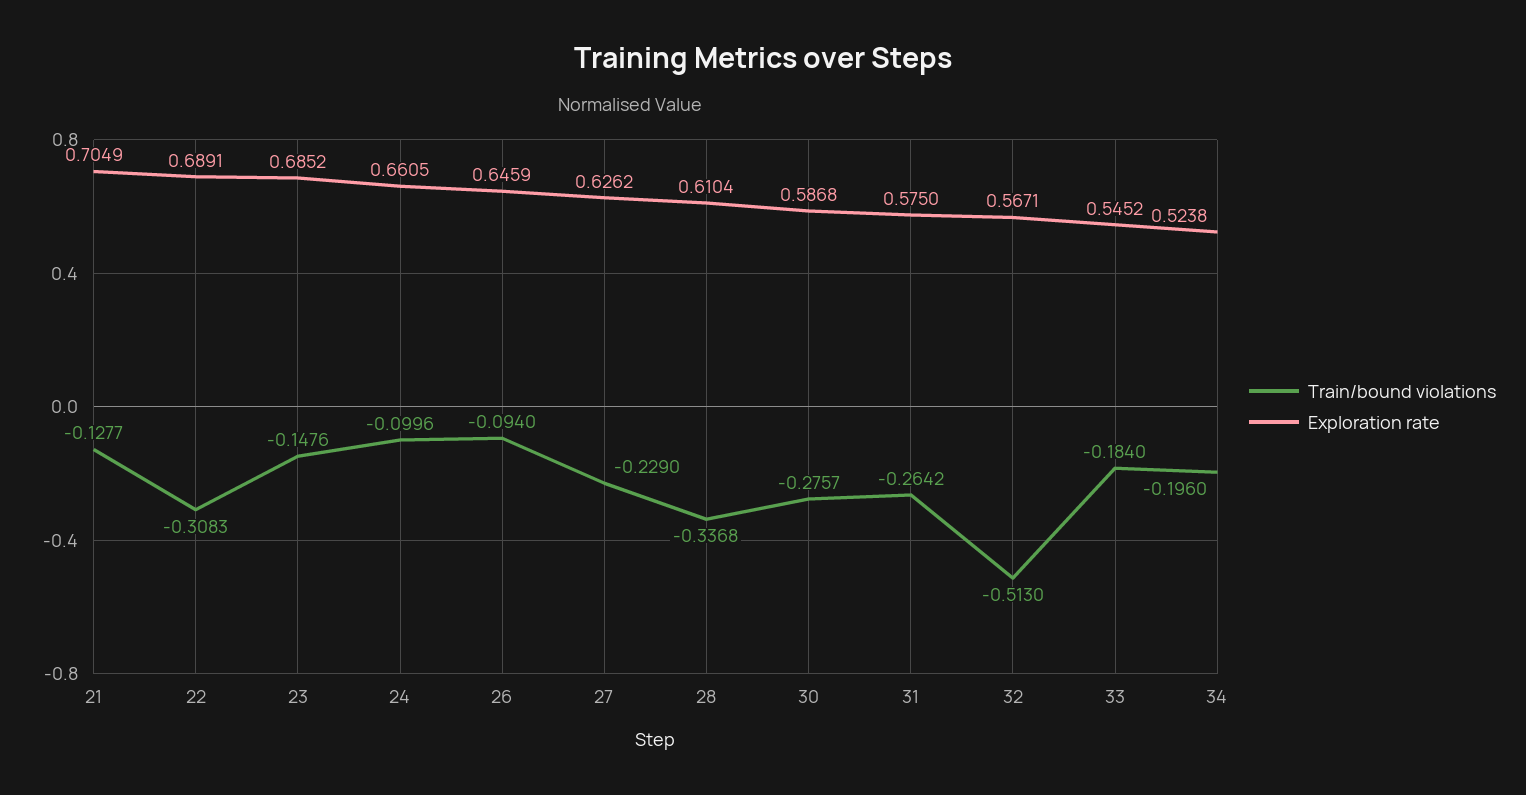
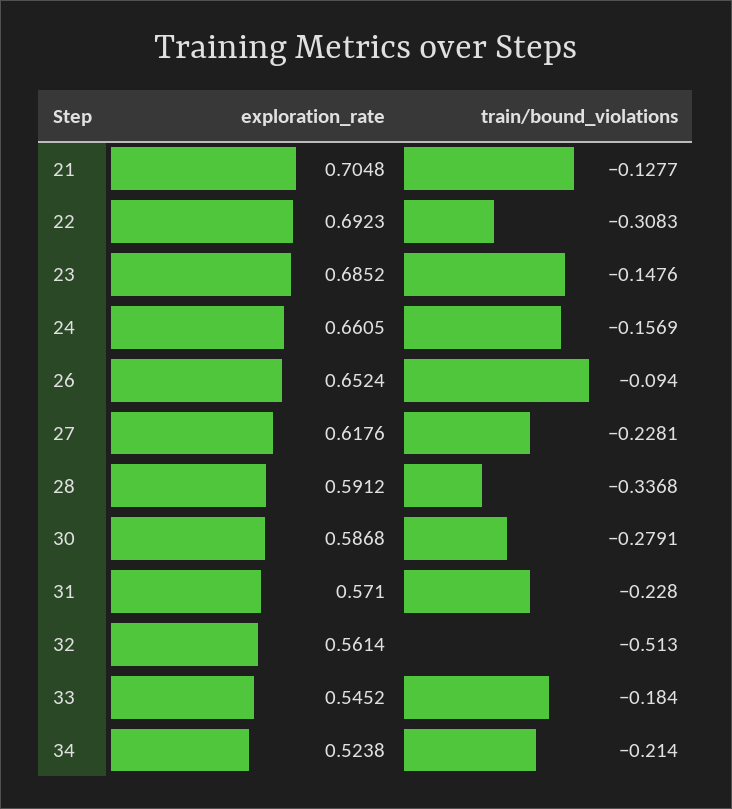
Exploration rate, 21: 0.7049 -> 0.7048
Exploration rate, 22: 0.6891 -> 0.6923
Train/bound violations, 24: -0.0996 -> -0.1569
Exploration rate, 26: 0.6459 -> 0.6524
Train/bound violations, 27: -0.229 -> -0.2281
Exploration rate, 27: 0.6262 -> 0.6176
Exploration rate, 28: 0.6104 -> 0.5912
Train/bound violations, 30: -0.2757 -> -0.2791
Train/bound violations, 31: -0.2642 -> -0.228
Exploration rate, 31: 0.575 -> 0.571
Exploration rate, 32: 0.5671 -> 0.5614
Train/bound violations, 34: -0.196 -> -0.214

